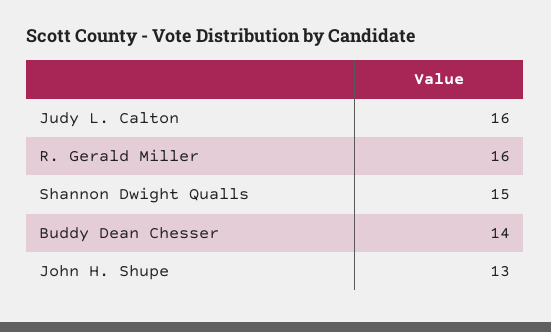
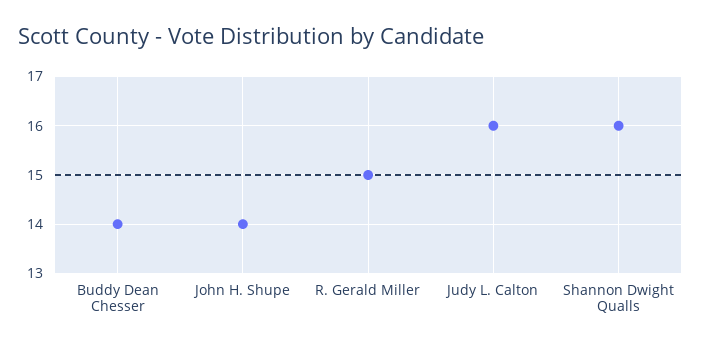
R. Gerald Miller: 16 -> 15
Shannon Dwight Qualls: 15 -> 16
John H. Shupe: 13 -> 14

